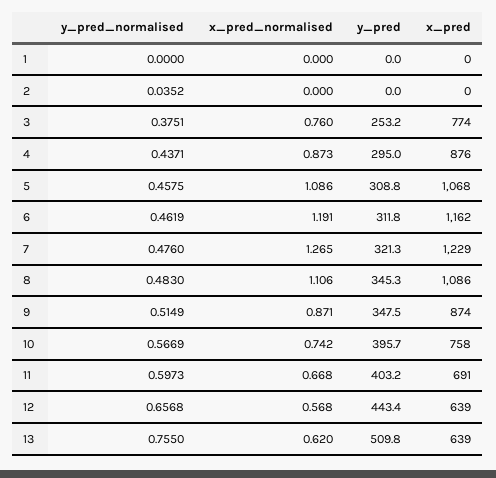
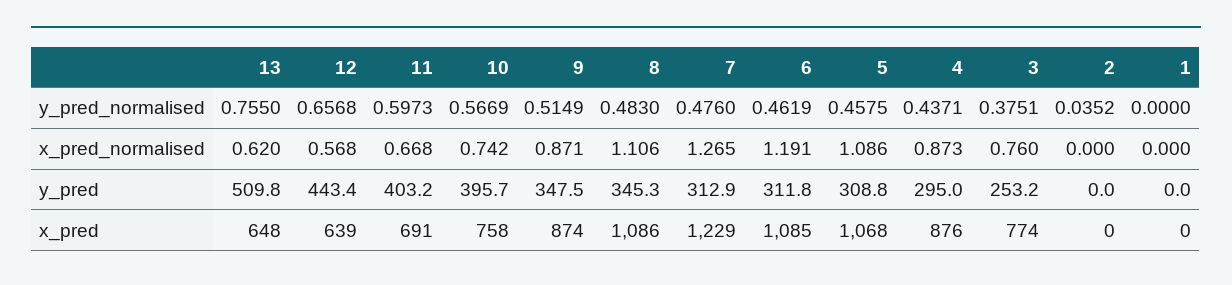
x_pred, 6: 1162 -> 1085
y_pred, 7: 321.3 -> 312.9
x_pred, 13: 639 -> 648

